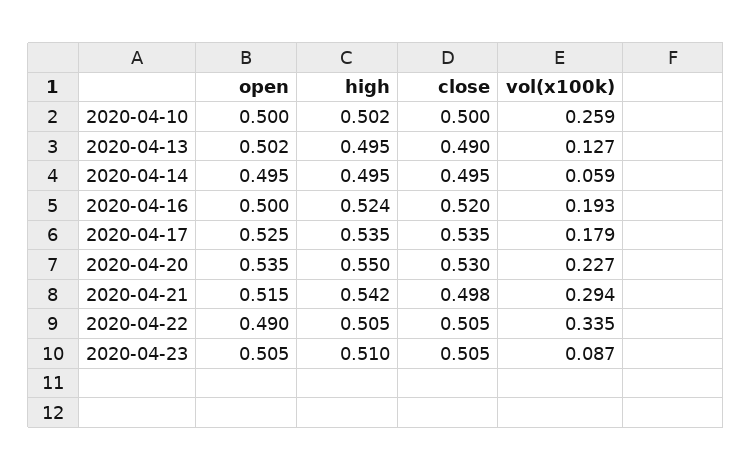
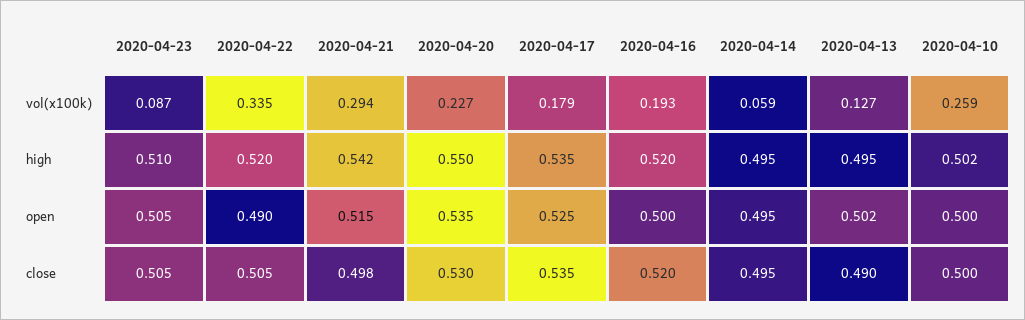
high, 2020-04-16: 0.524 -> 0.52
high, 2020-04-22: 0.505 -> 0.52

